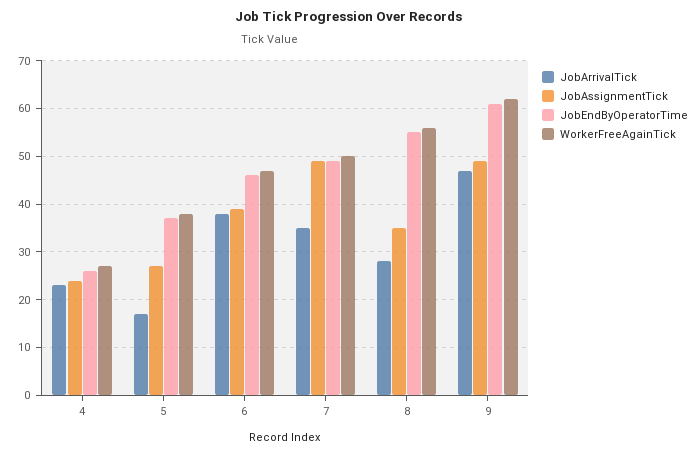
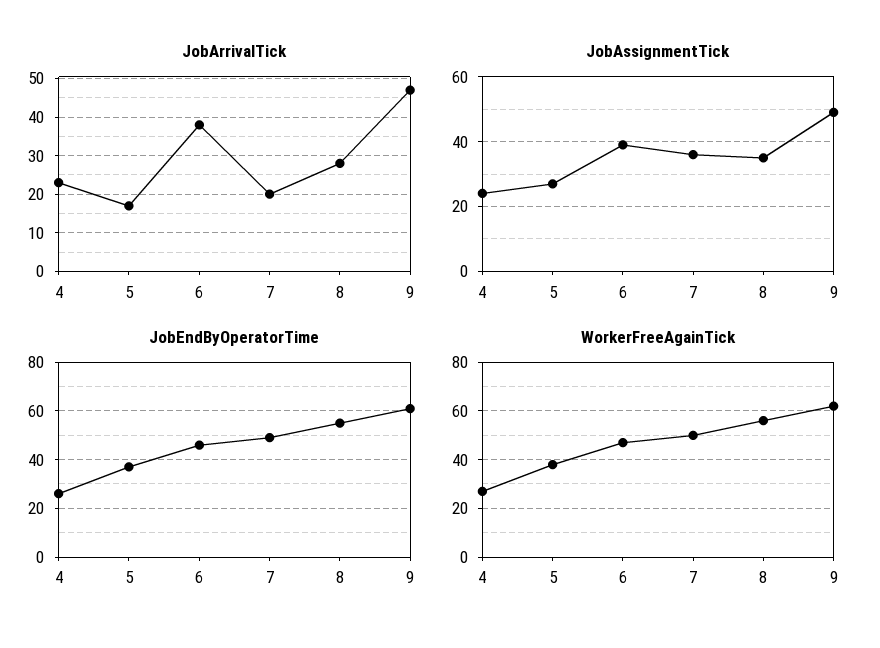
JobArrivalTick, 7: 35 -> 20
JobAssignmentTick, 7: 50 -> 35

